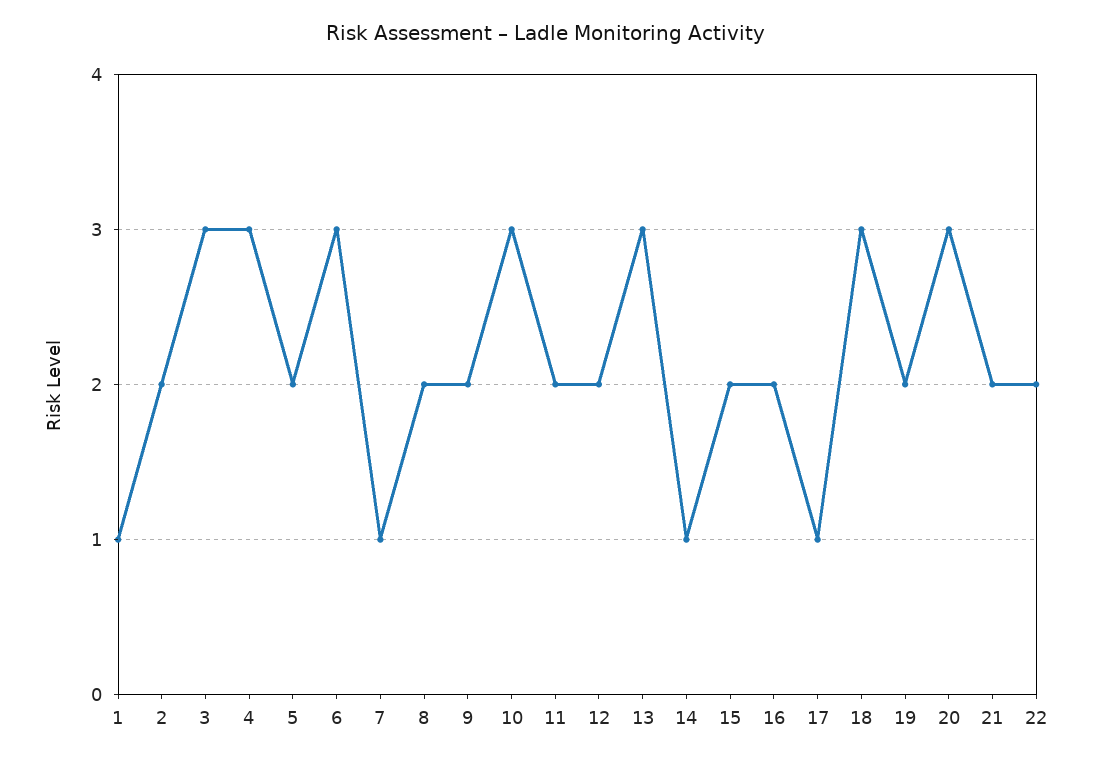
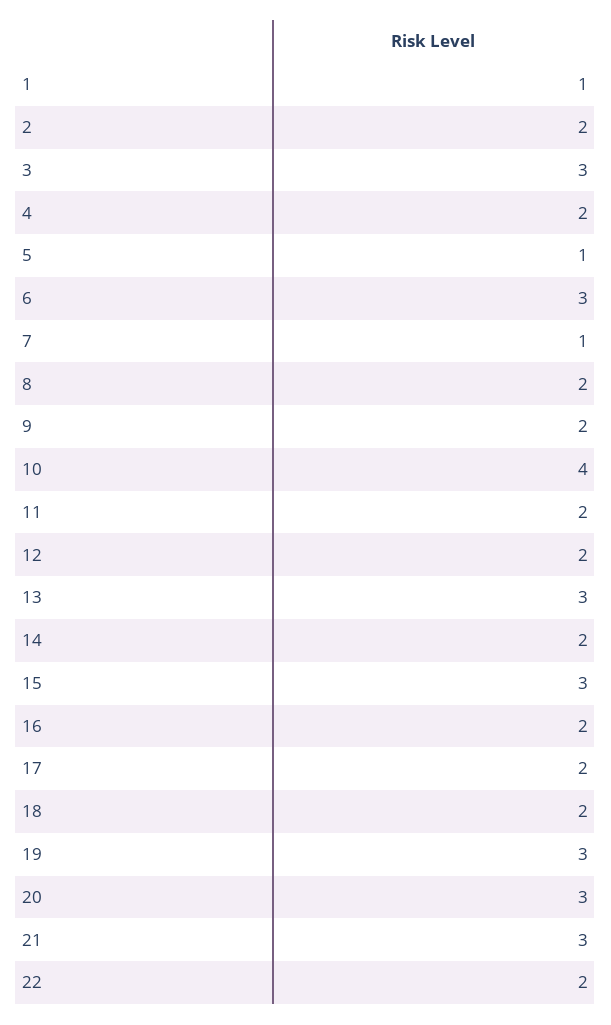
4: 3 -> 2
5: 2 -> 1
10: 3 -> 4
14: 1 -> 2
15: 2 -> 3
17: 1 -> 2
18: 3 -> 2
19: 2 -> 3
21: 2 -> 3

